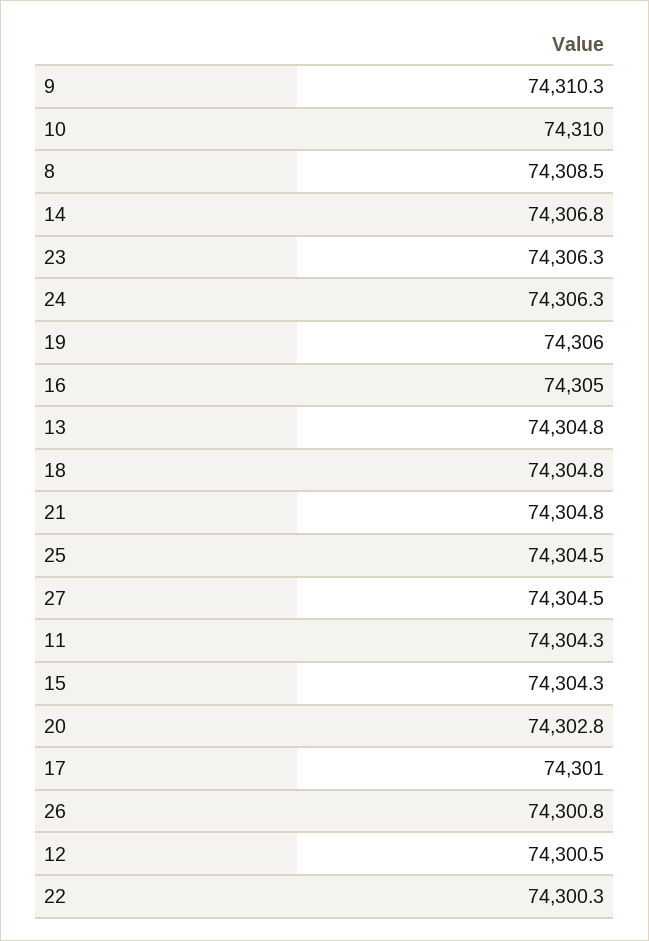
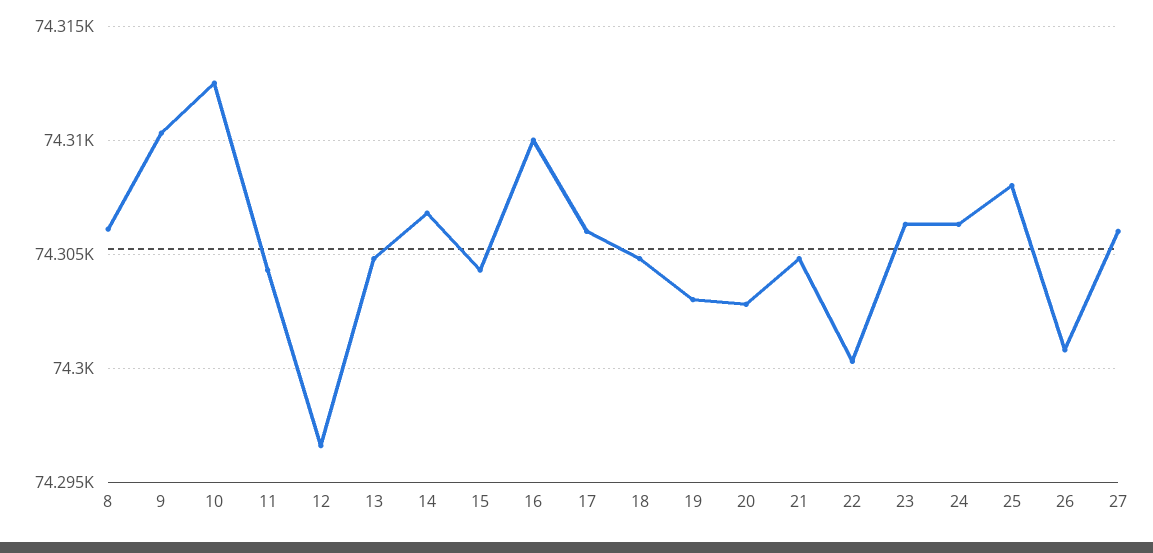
10: 74310 -> 74312.5
8: 74308.5 -> 74306
19: 74306 -> 74303
16: 74305 -> 74310
25: 74304.5 -> 74308
27: 74304.5 -> 74306
17: 74301 -> 74306
12: 74300.5 -> 74296.5

